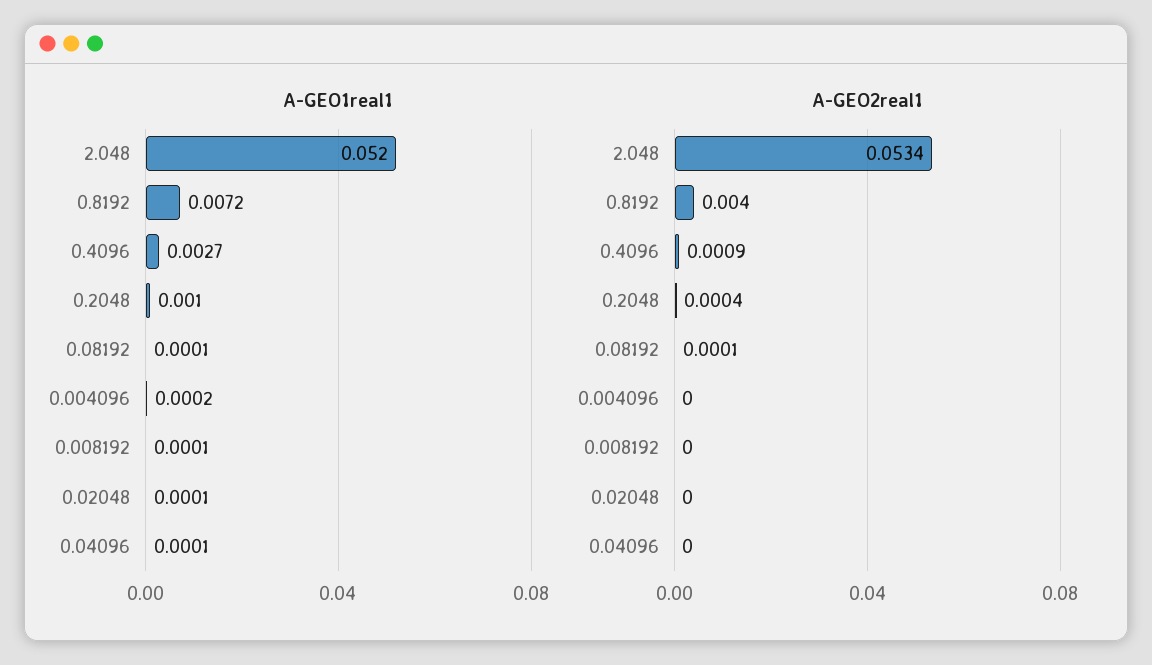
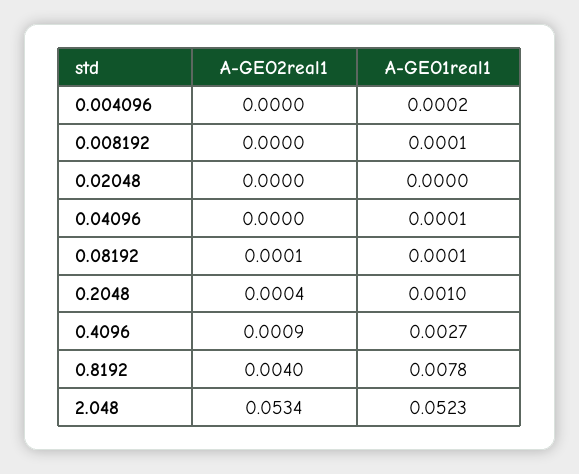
A-GEO1real1, 2.048: 0.052 -> 0.0523
A-GEO1real1, 0.8192: 0.0072 -> 0.0078
A-GEO1real1, 0.02048: 0.0001 -> 0

